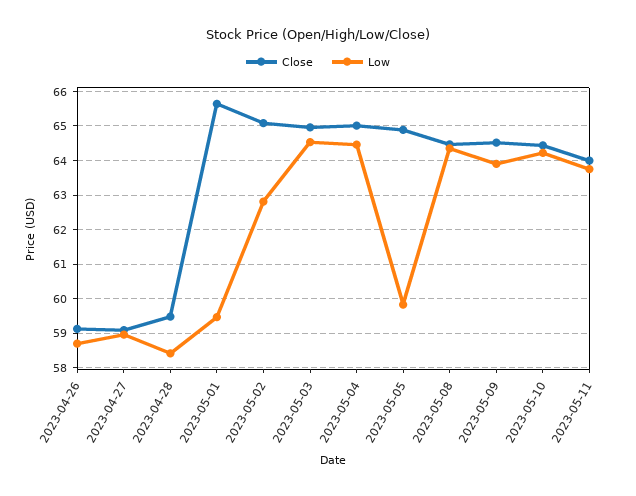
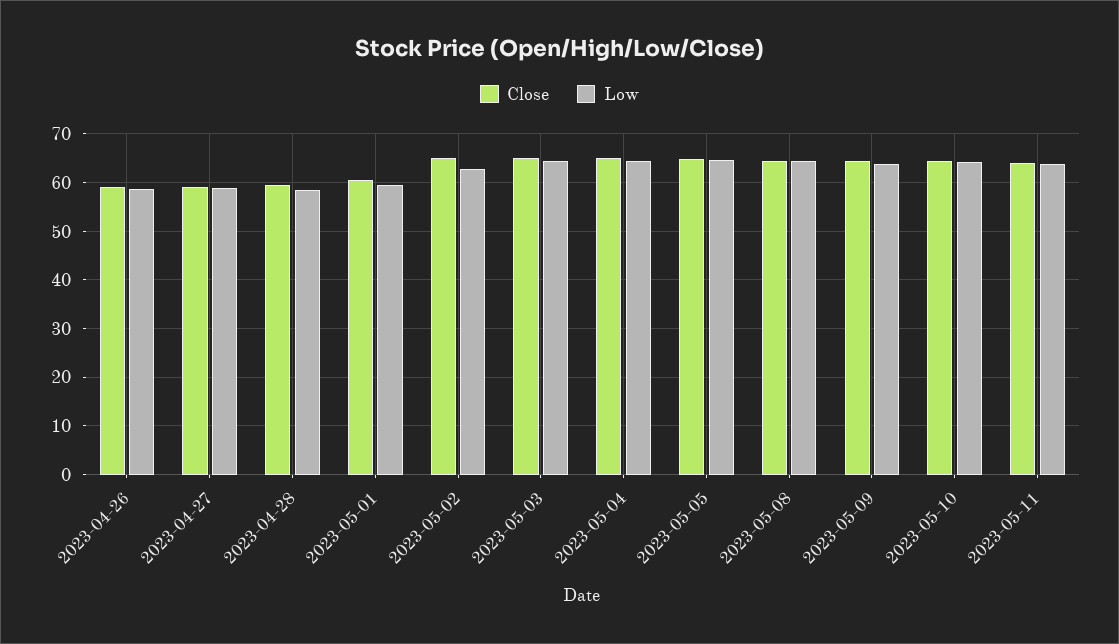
Close, 2023-05-01: 65.6 -> 60
Low, 2023-05-05: 59.8 -> 64

